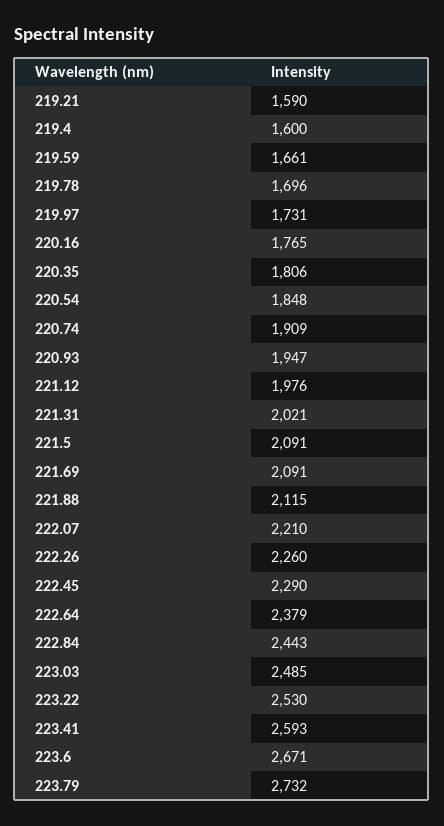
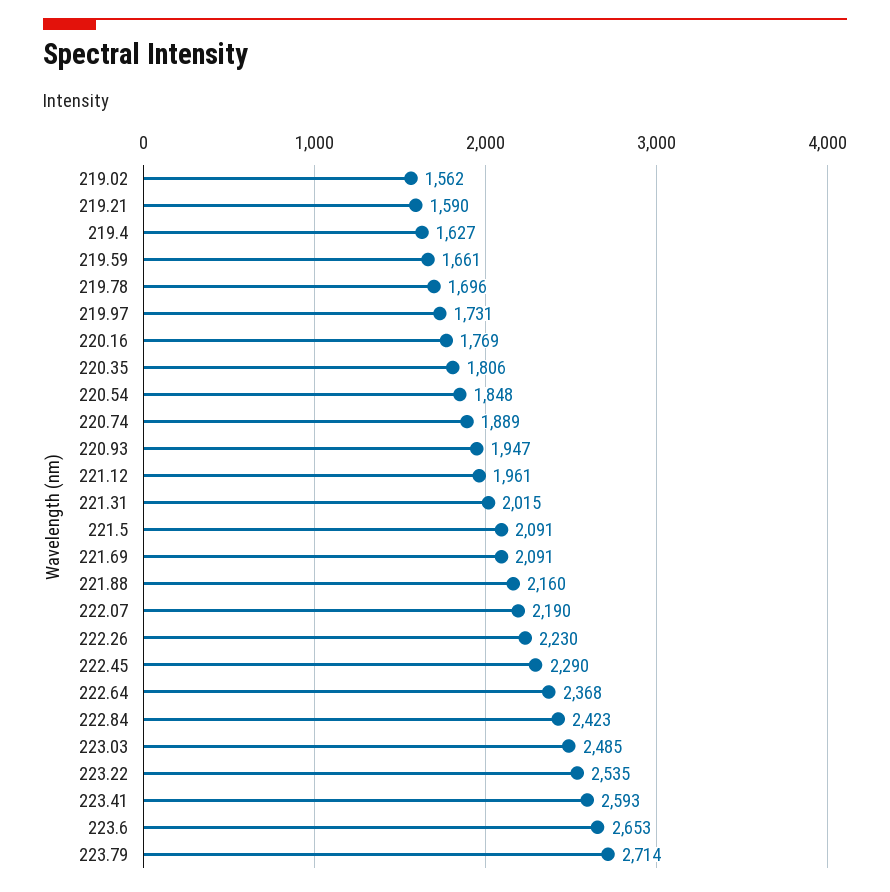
219.4: 1600 -> 1627
220.16: 1765 -> 1769
220.74: 1909 -> 1889
221.12: 1976 -> 1961
221.31: 2021 -> 2015
221.88: 2115 -> 2160
222.07: 2210 -> 2190
222.26: 2260 -> 2230
222.64: 2379 -> 2368
222.84: 2443 -> 2423
223.22: 2530 -> 2535
223.6: 2671 -> 2653
223.79: 2732 -> 2714
219.02: none -> 1562

